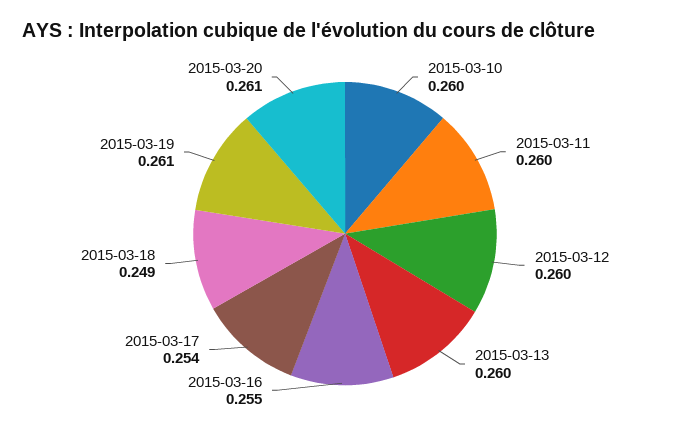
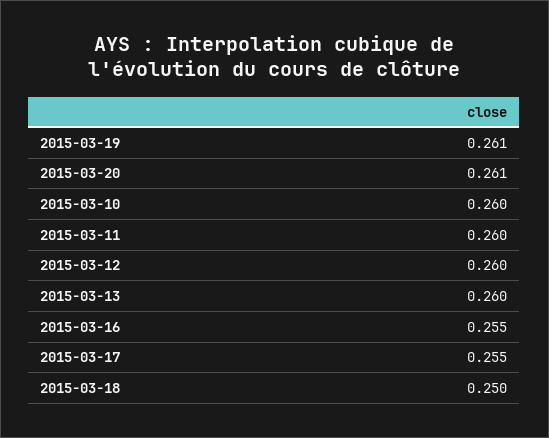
2015-03-17: 0.254 -> 0.255
2015-03-18: 0.249 -> 0.25

